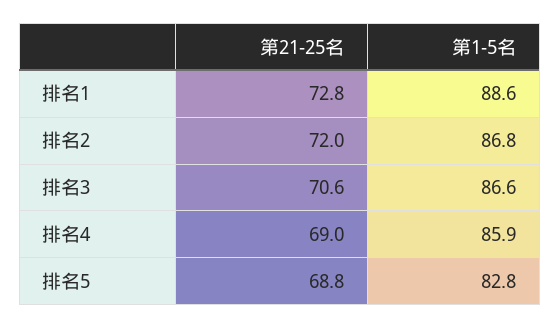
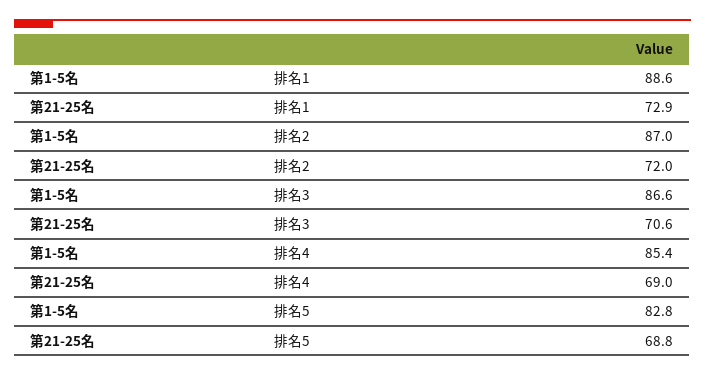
第21-25名, 排名1: 72.8 -> 72.9
第1-5名, 排名2: 86.8 -> 87
第1-5名, 排名4: 85.9 -> 85.4

